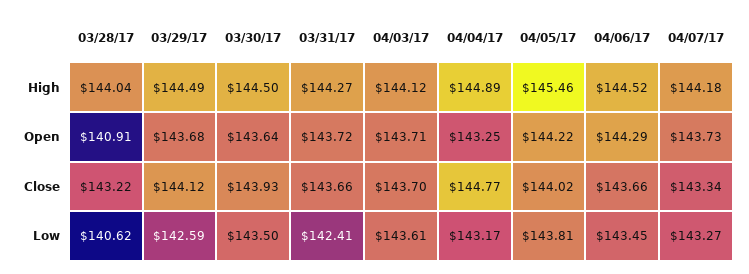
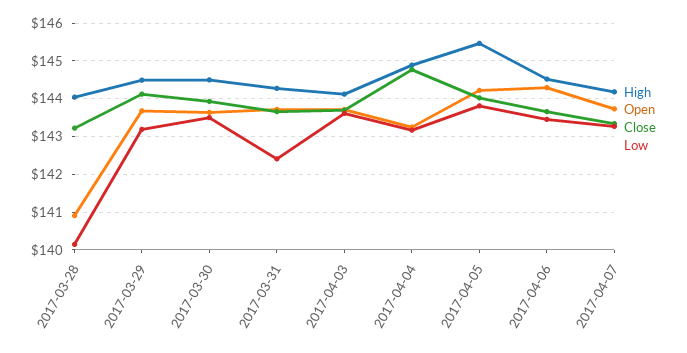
Low, 03/28/17: 140.62 -> 140.2
Low, 03/29/17: 142.59 -> 143.2

